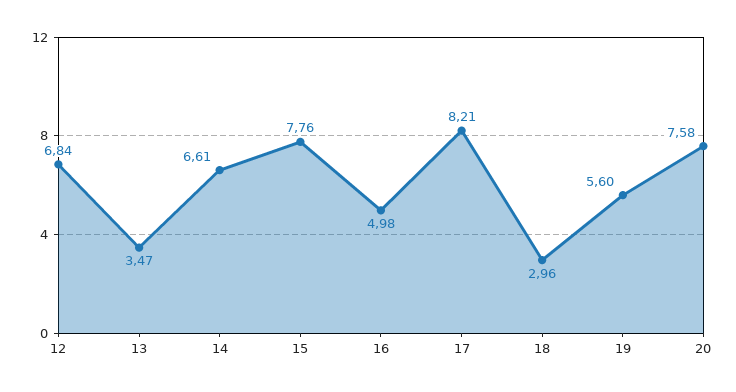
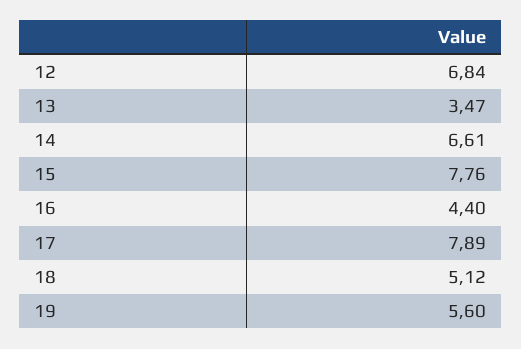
16: 4.98 -> 4.4
17: 8.21 -> 7.89
18: 2.96 -> 5.12
20: 7.58 -> none

